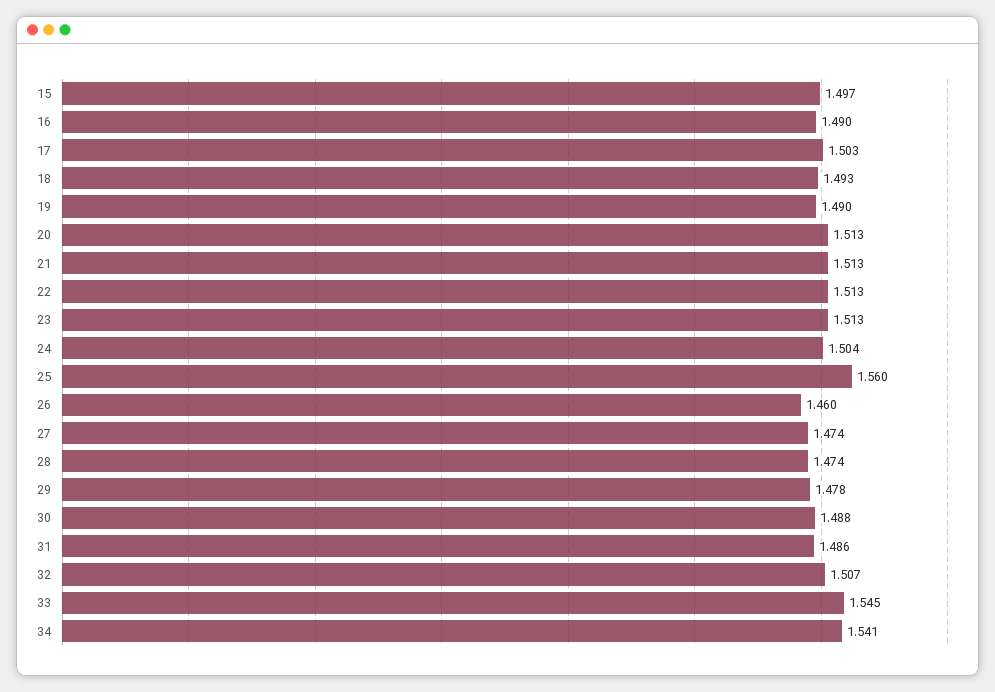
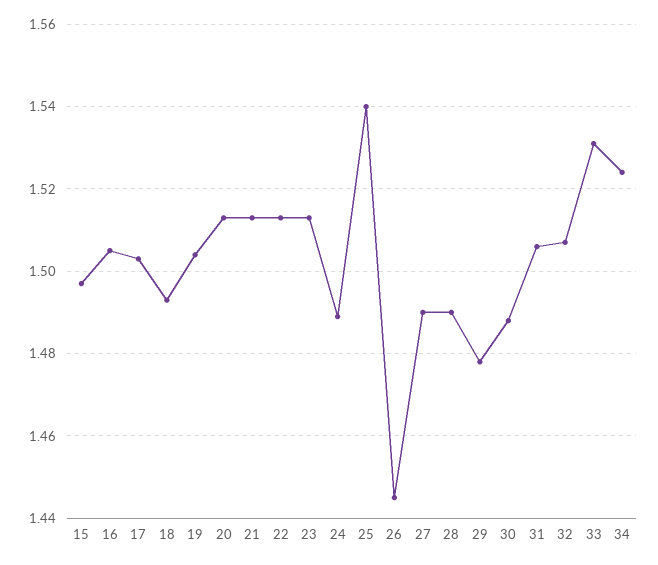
16: 1.49 -> 1.505
19: 1.49 -> 1.505
24: 1.504 -> 1.49
25: 1.56 -> 1.54
26: 1.46 -> 1.445
27: 1.474 -> 1.49
28: 1.474 -> 1.49
31: 1.486 -> 1.505
33: 1.545 -> 1.53
34: 1.541 -> 1.525

